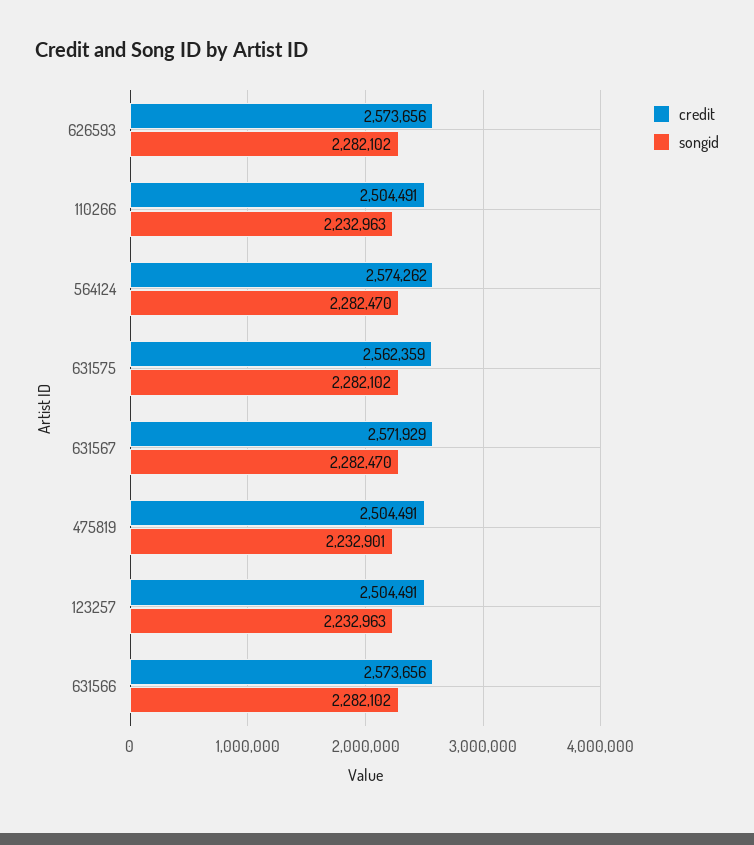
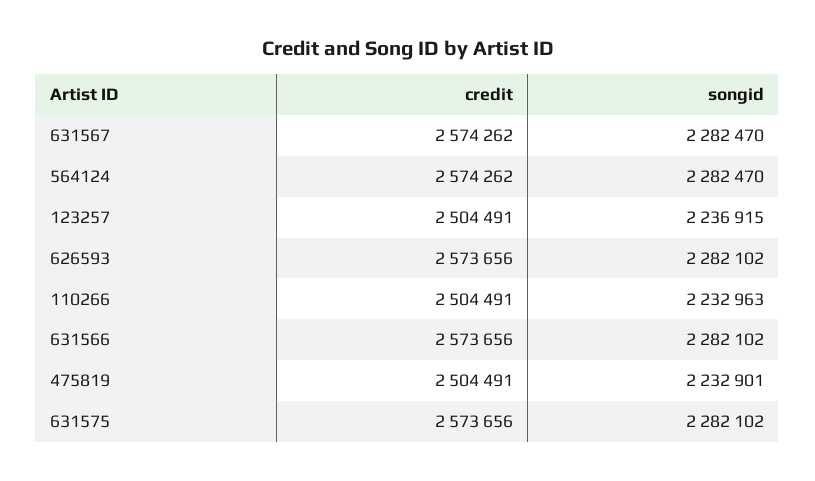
credit, 631575: 2562359 -> 2573656
credit, 631567: 2571929 -> 2574262
songid, 123257: 2232963 -> 2236915

